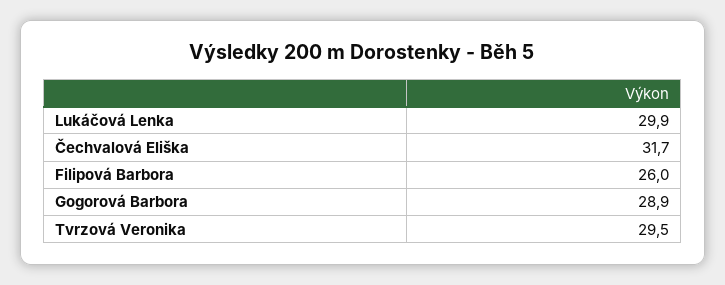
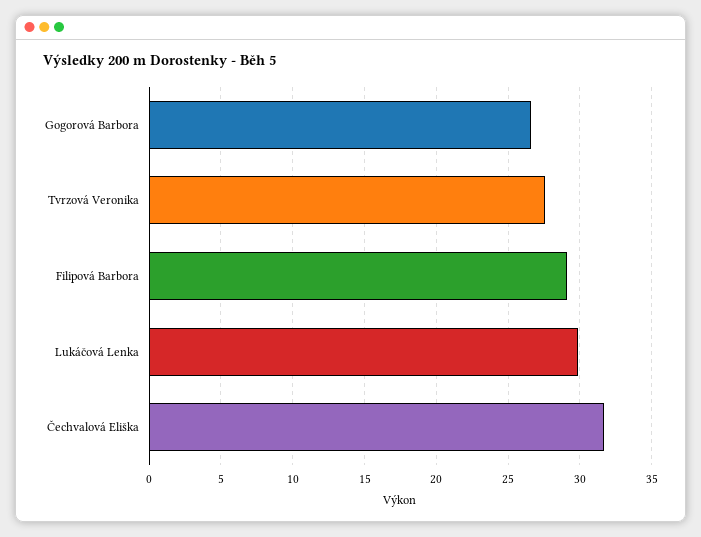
Filipová Barbora: 26 -> 29
Gogorová Barbora: 28.9 -> 26.5
Tvrzová Veronika: 29.5 -> 27.5

